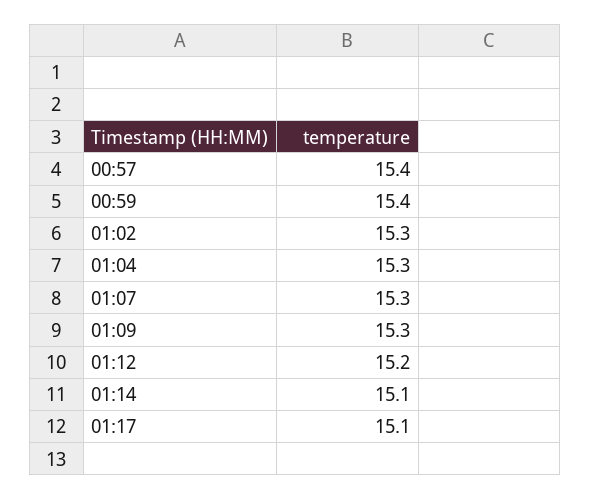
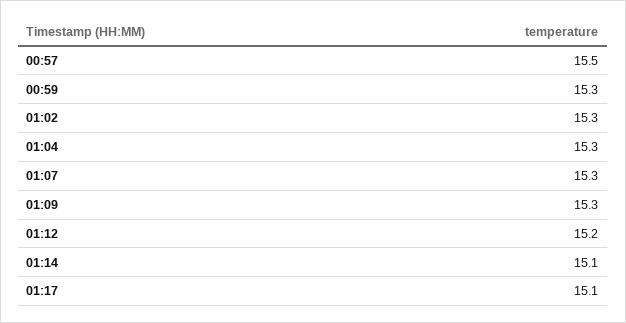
00:57: 15.4 -> 15.5
00:59: 15.4 -> 15.3

